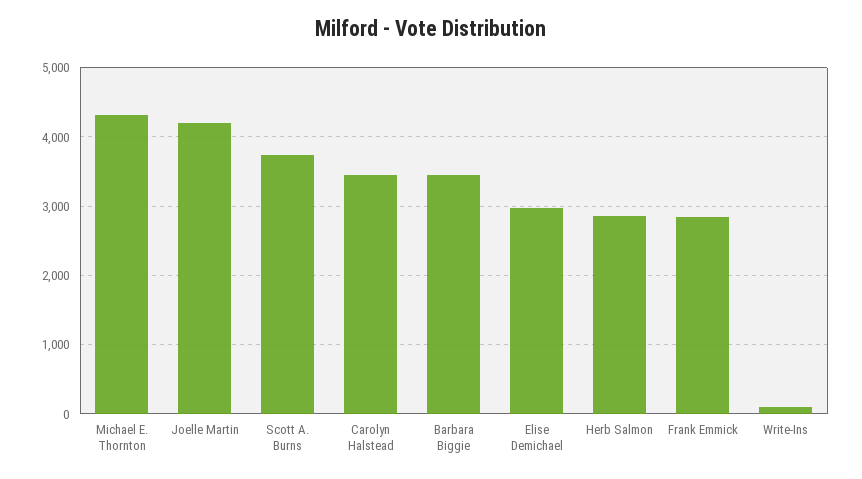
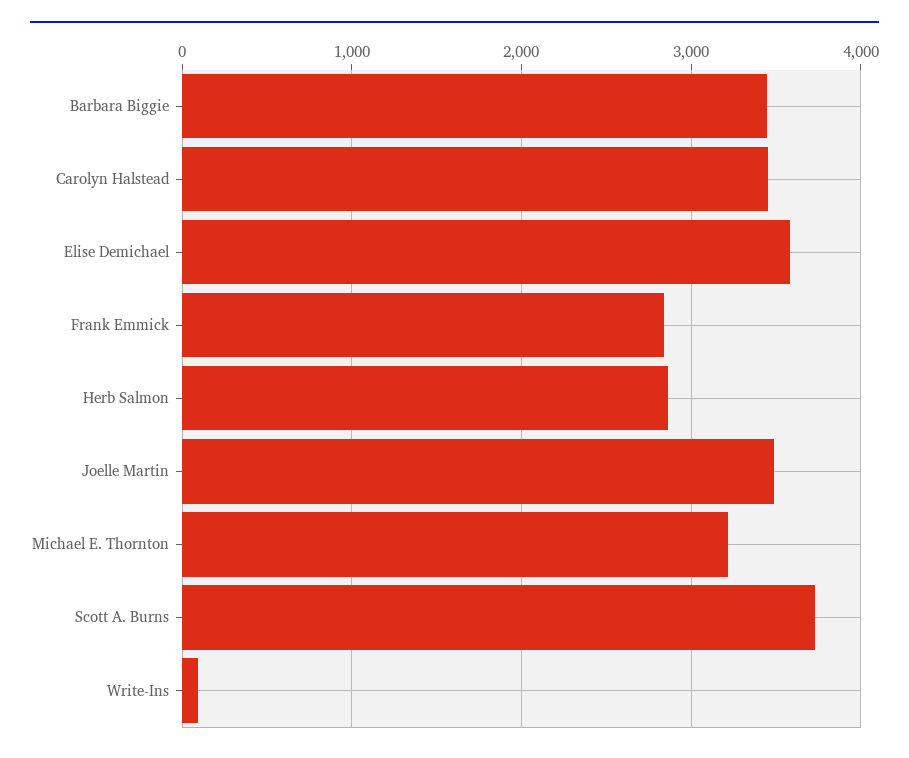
Michael E. Thornton: 4300 -> 3200
Joelle Martin: 4200 -> 3500
Elise Demichael: 3000 -> 3600

